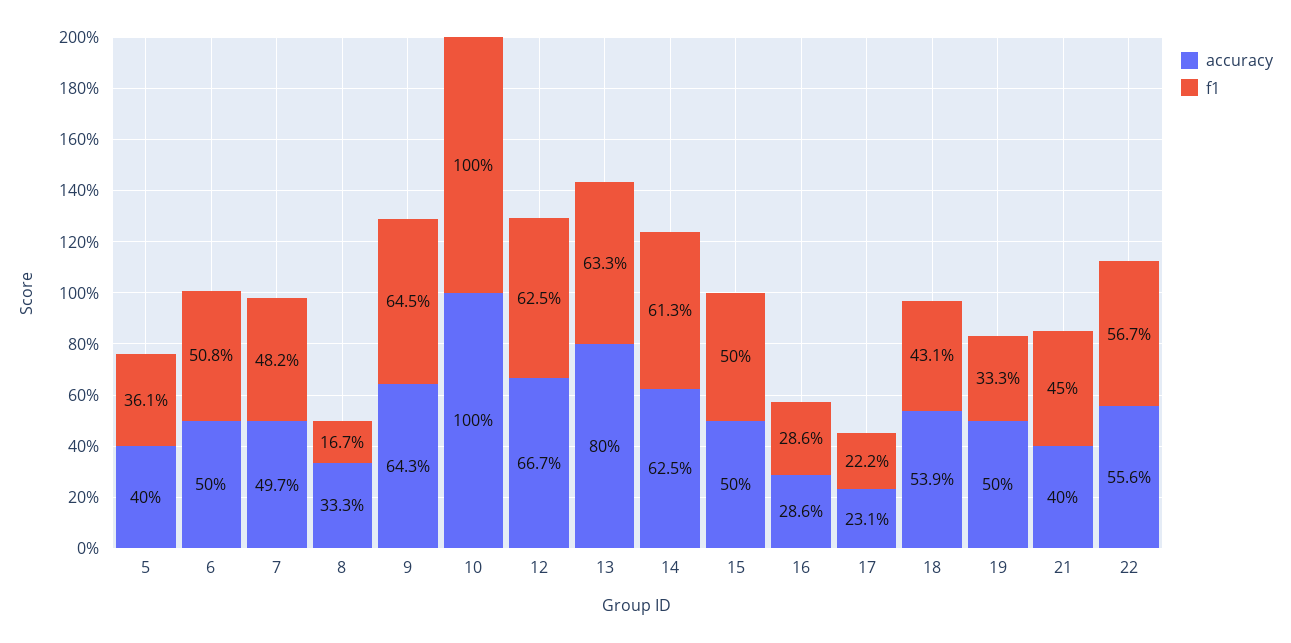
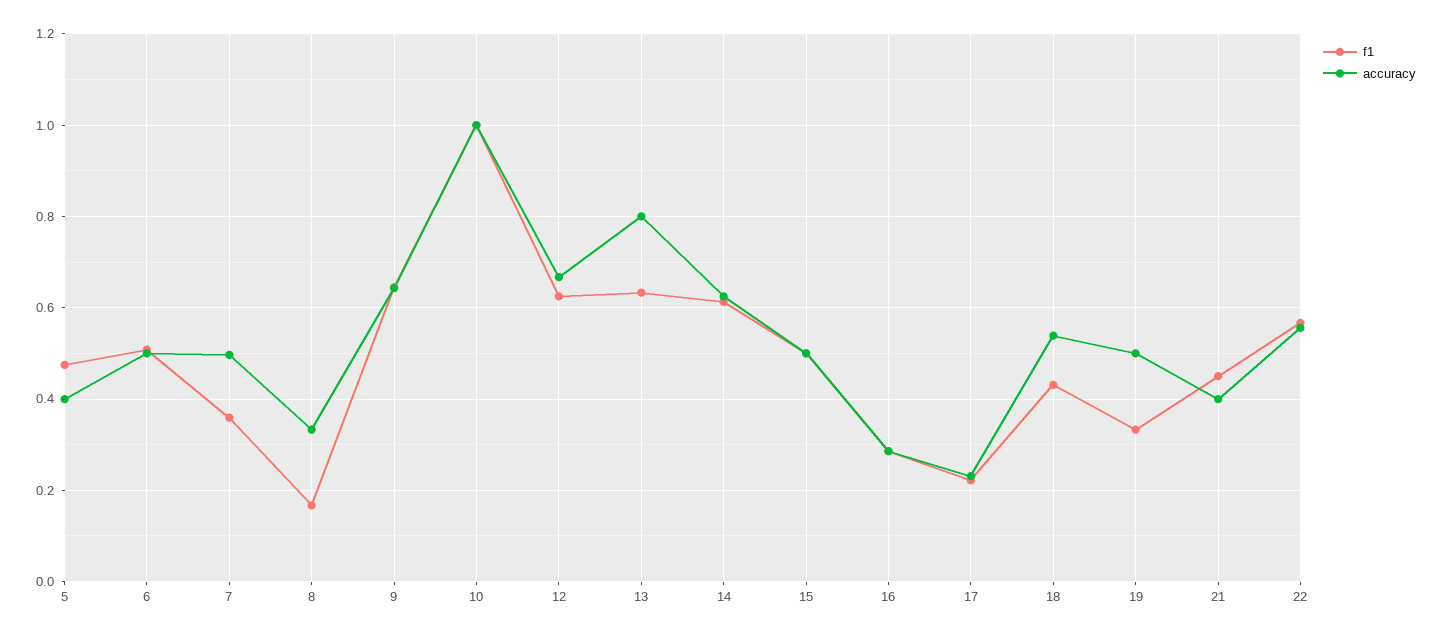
f1, 5: 0.361 -> 0.48
f1, 7: 0.482 -> 0.36

